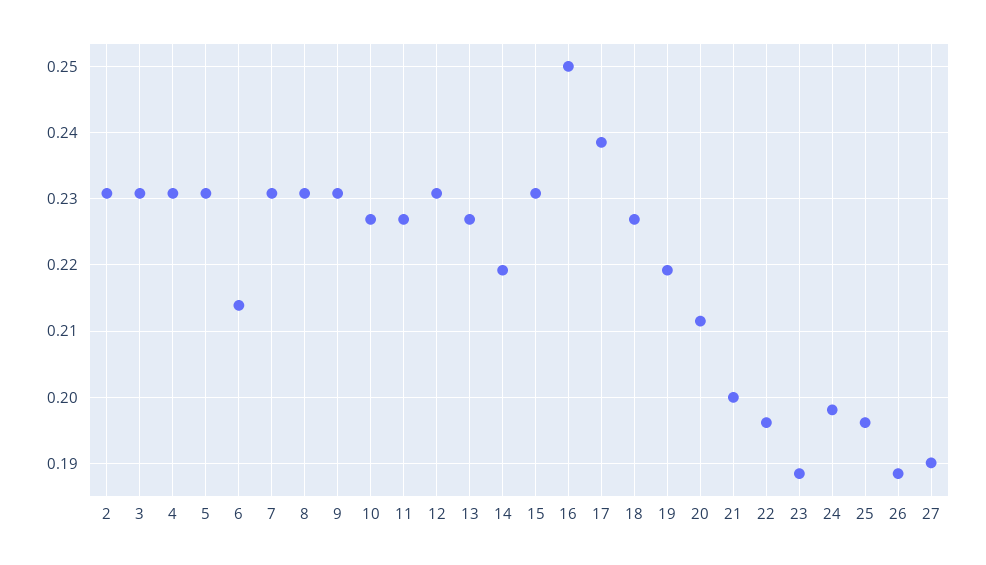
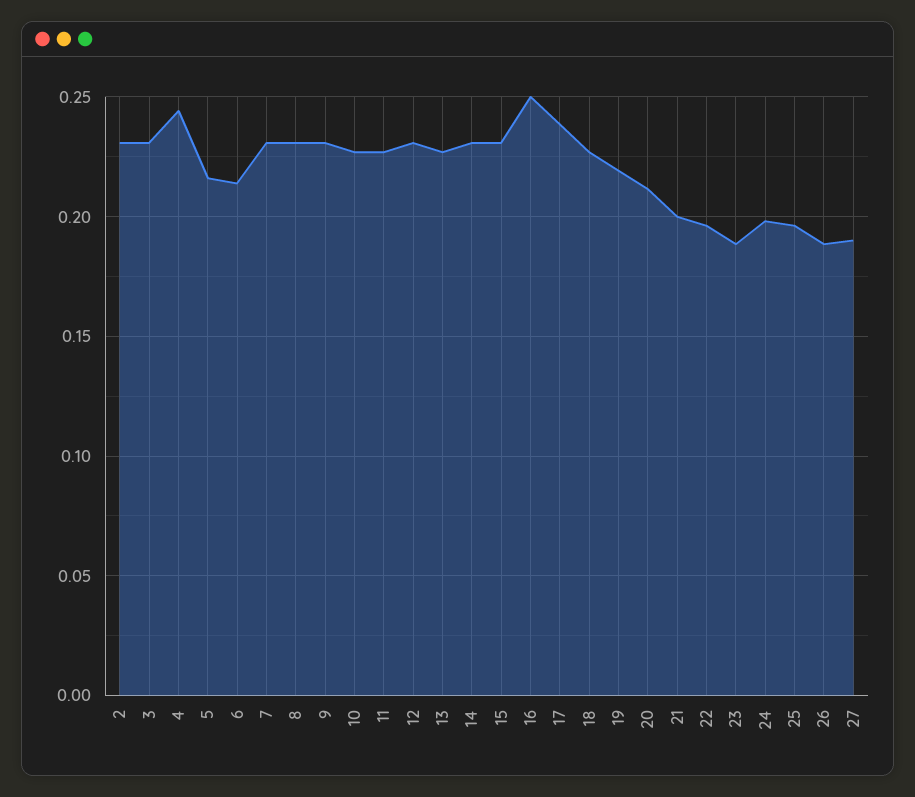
4: 0.231 -> 0.245
5: 0.231 -> 0.215
14: 0.219 -> 0.23

